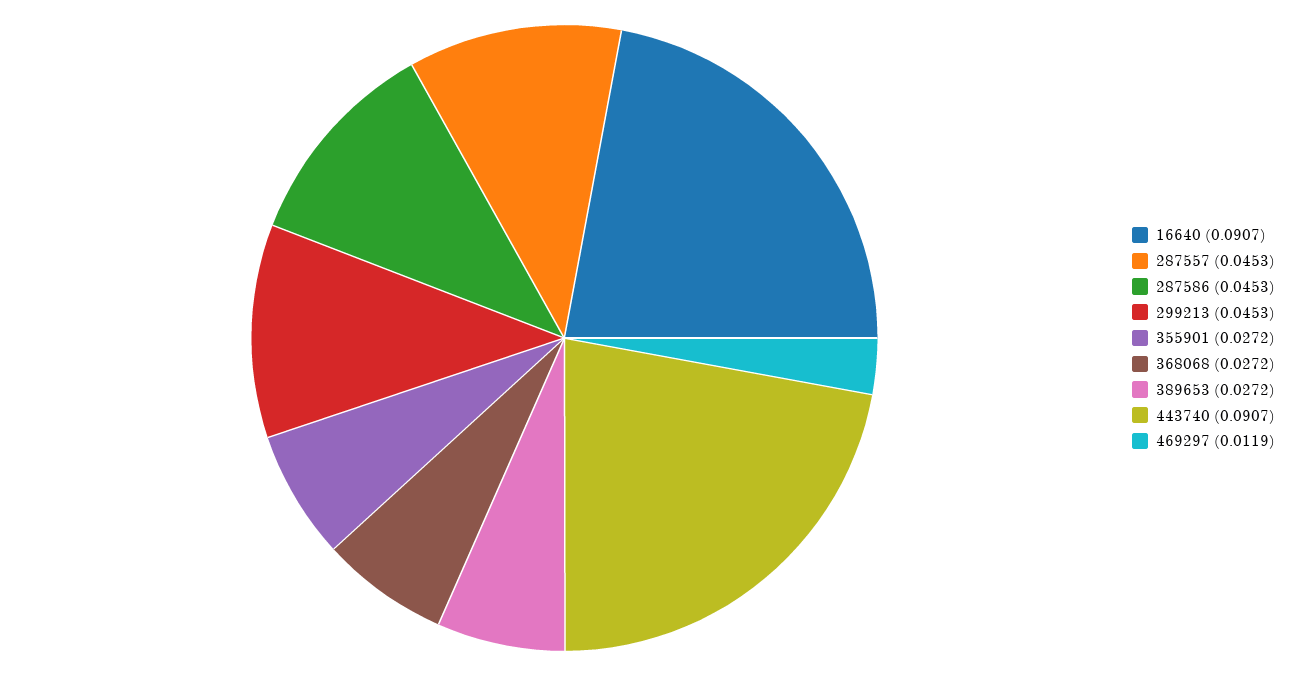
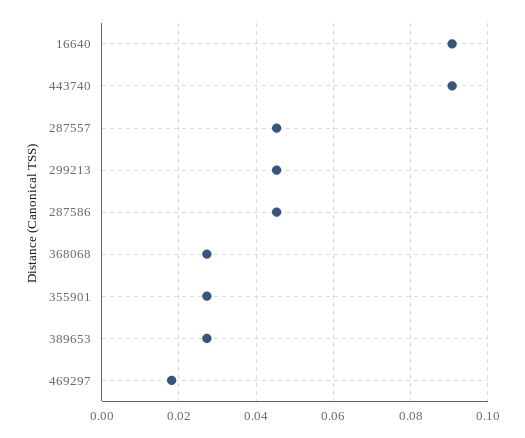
469297: 0.0119 -> 0.018

